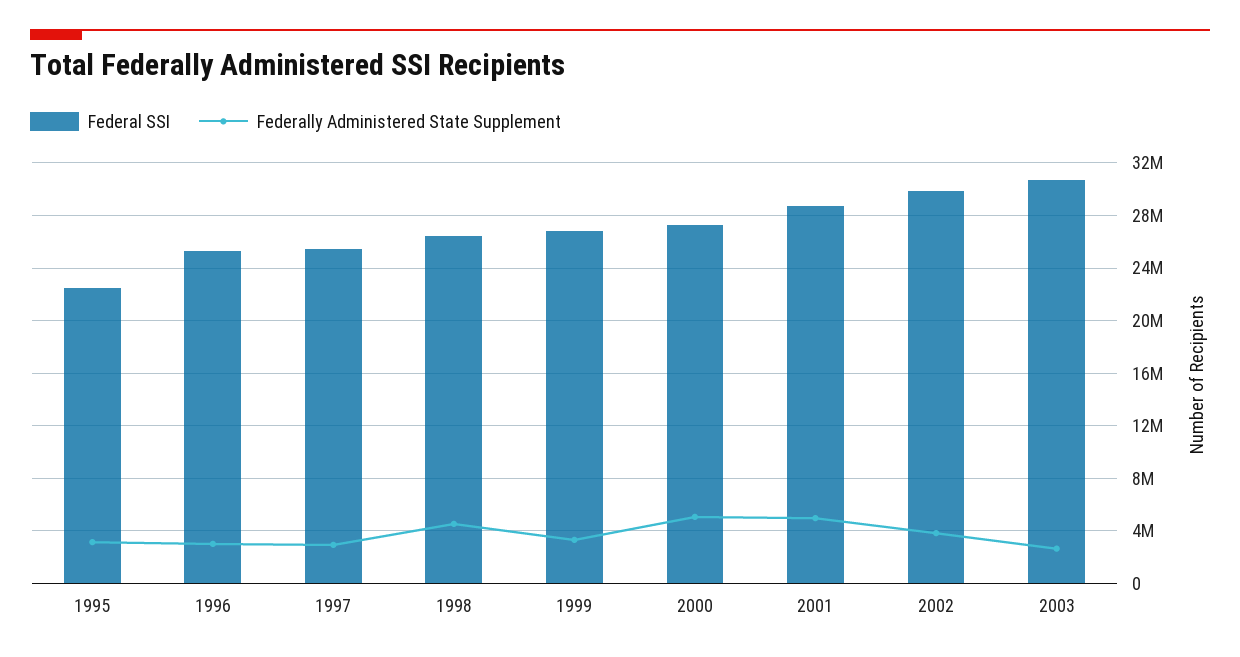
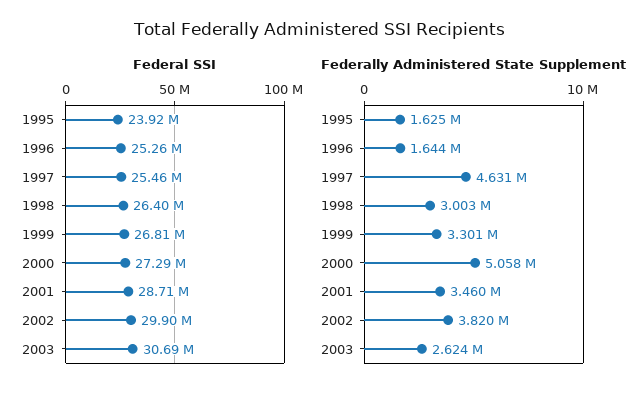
Federal SSI, 1995: 22500000 -> 23920000
Federally Administered State Supplement, 1995: 3000000 -> 1625000
Federally Administered State Supplement, 1996: 3000000 -> 1644000
Federally Administered State Supplement, 1997: 3000000 -> 4631000
Federally Administered State Supplement, 1998: 4500000 -> 3003000
Federally Administered State Supplement, 2001: 5000000 -> 3460000

